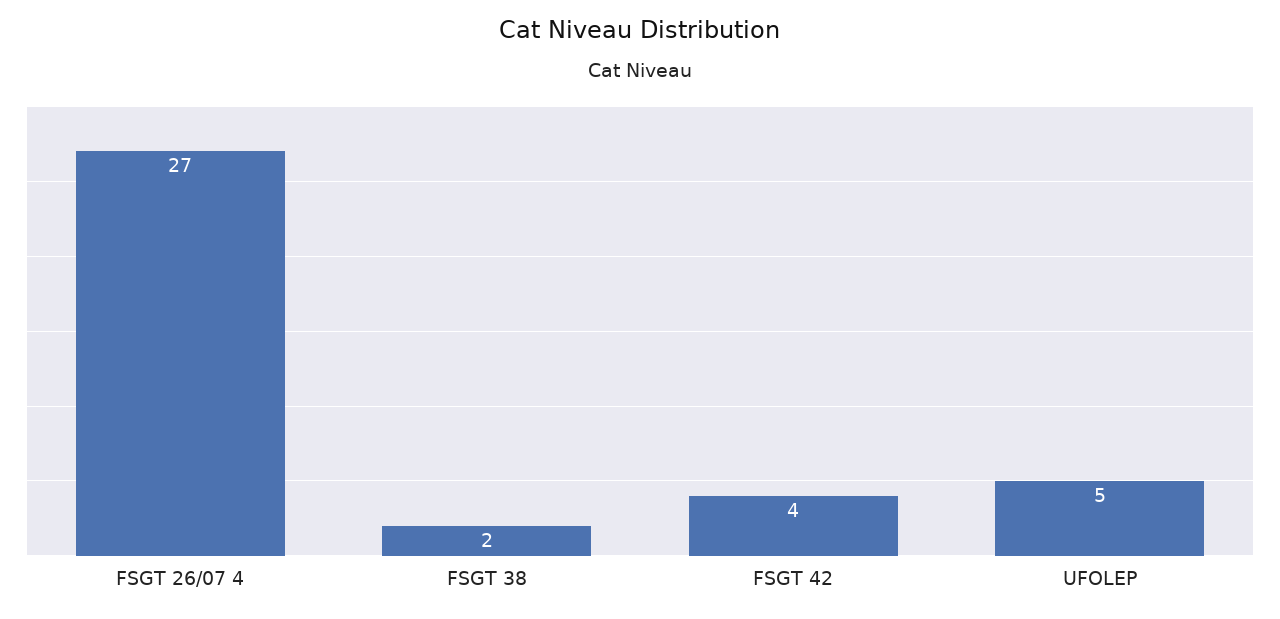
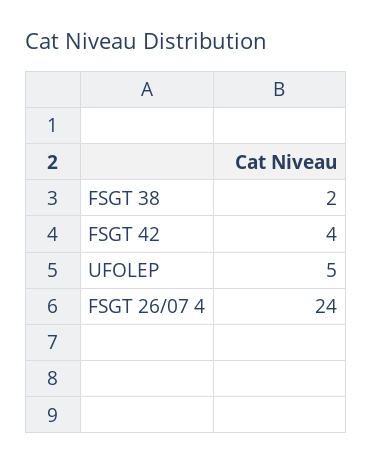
FSGT 26/07 4: 27 -> 24

